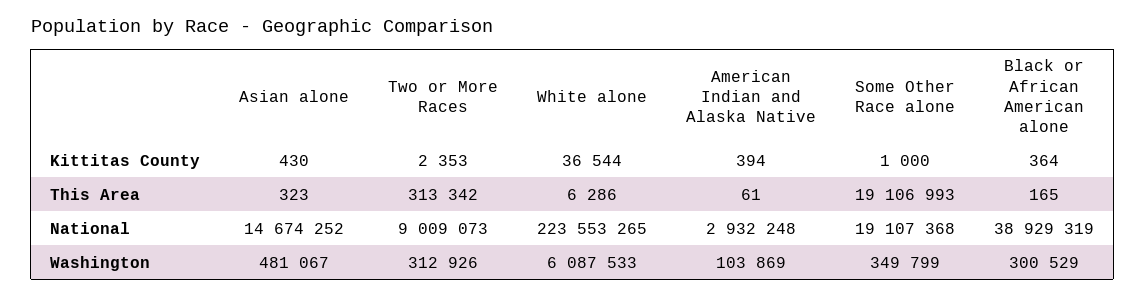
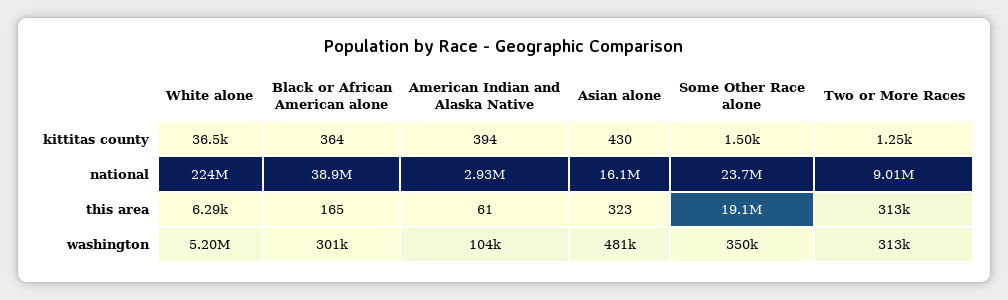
Two or More Races, Kittitas County: 2353 -> 1250
Some Other Race alone, Kittitas County: 1000 -> 1500
Asian alone, National: 14674252 -> 16100000
Some Other Race alone, National: 19107368 -> 23700000
White alone, Washington: 6087533 -> 5200000

